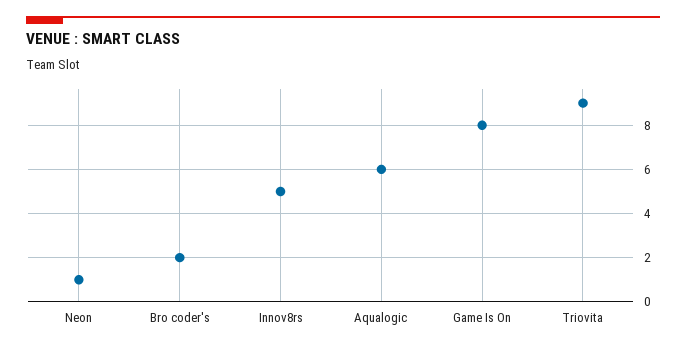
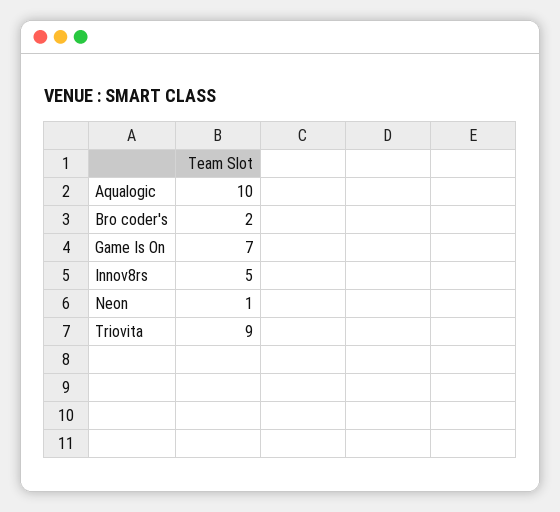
Aqualogic: 6 -> 10
Game Is On: 8 -> 7

